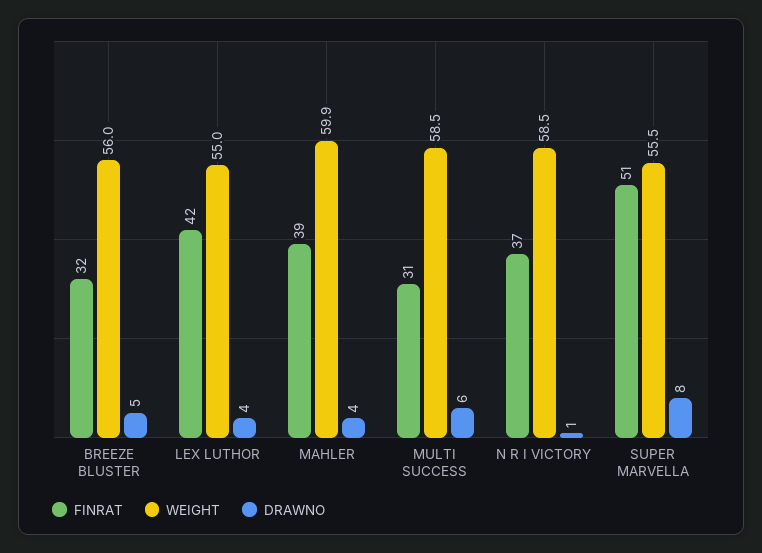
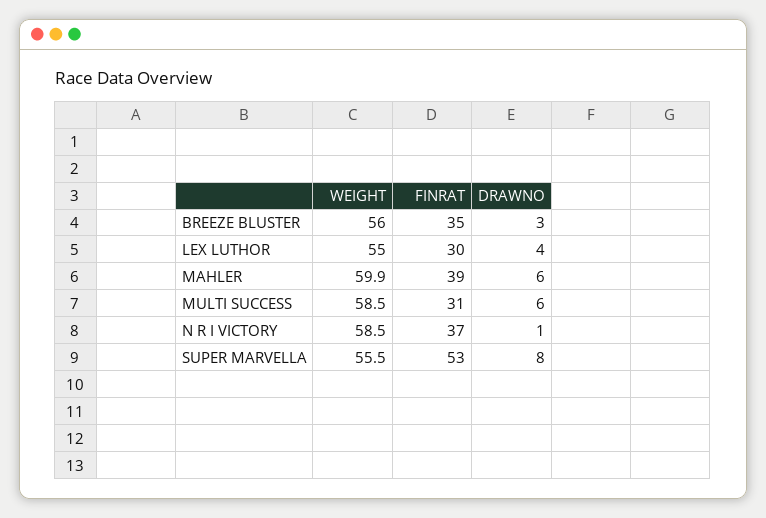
FINRAT, BREEZE BLUSTER: 32 -> 35
DRAWNO, BREEZE BLUSTER: 5 -> 3
FINRAT, LEX LUTHOR: 42 -> 30
DRAWNO, MAHLER: 4 -> 6
FINRAT, SUPER MARVELLA: 51 -> 53

